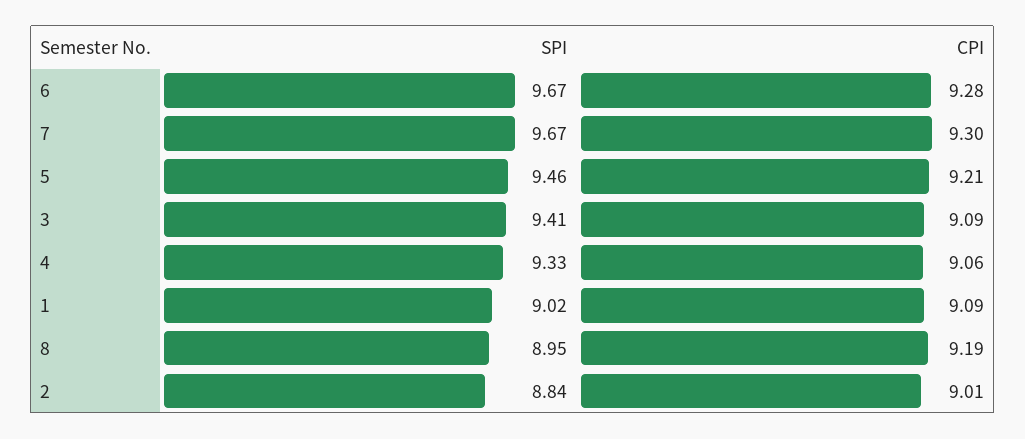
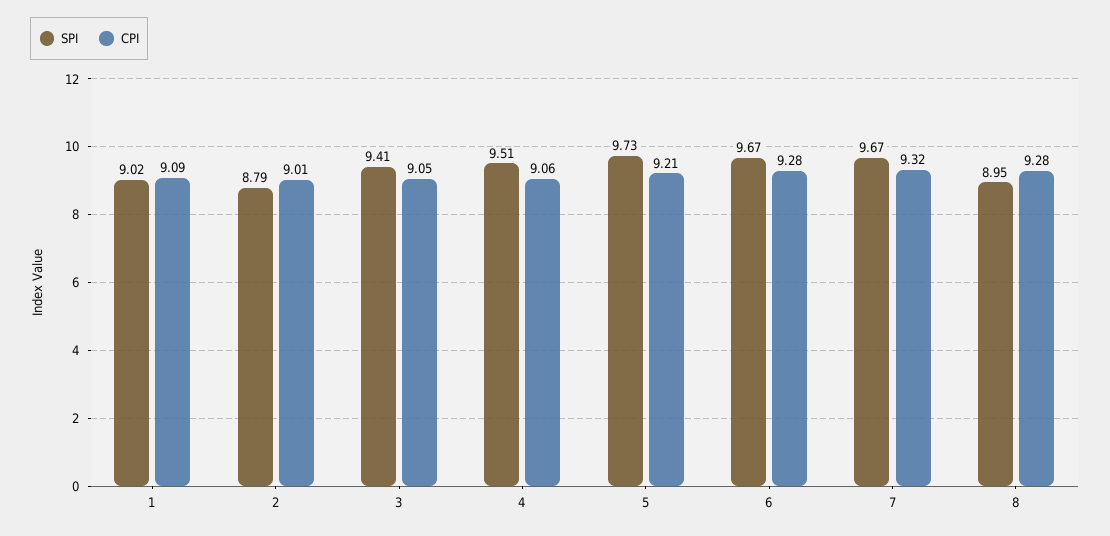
CPI, 7: 9.3 -> 9.32
SPI, 5: 9.46 -> 9.73
CPI, 3: 9.09 -> 9.05
SPI, 4: 9.33 -> 9.51
CPI, 8: 9.19 -> 9.28
SPI, 2: 8.84 -> 8.79

